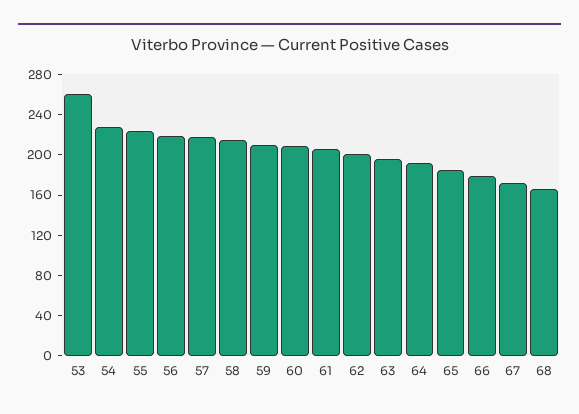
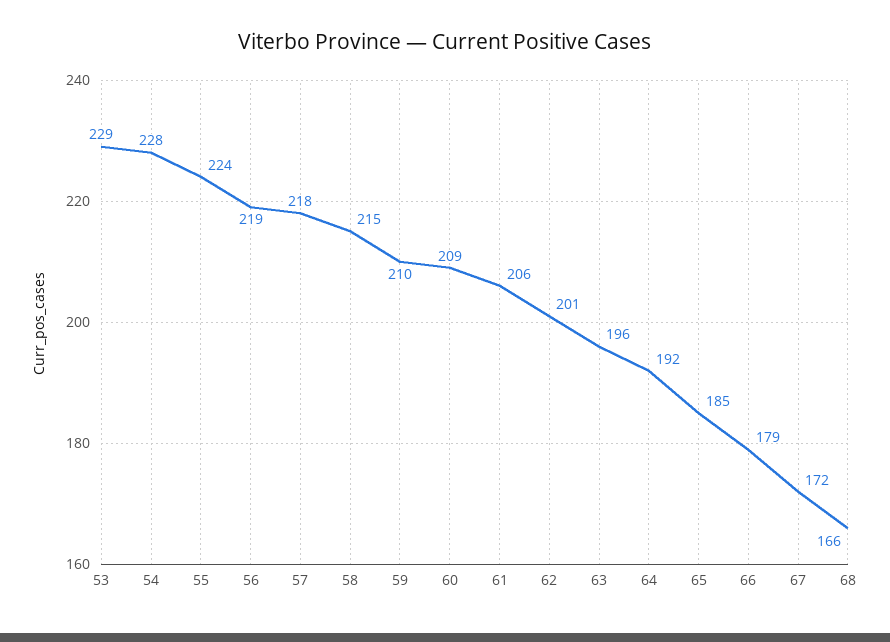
53: 260 -> 229

